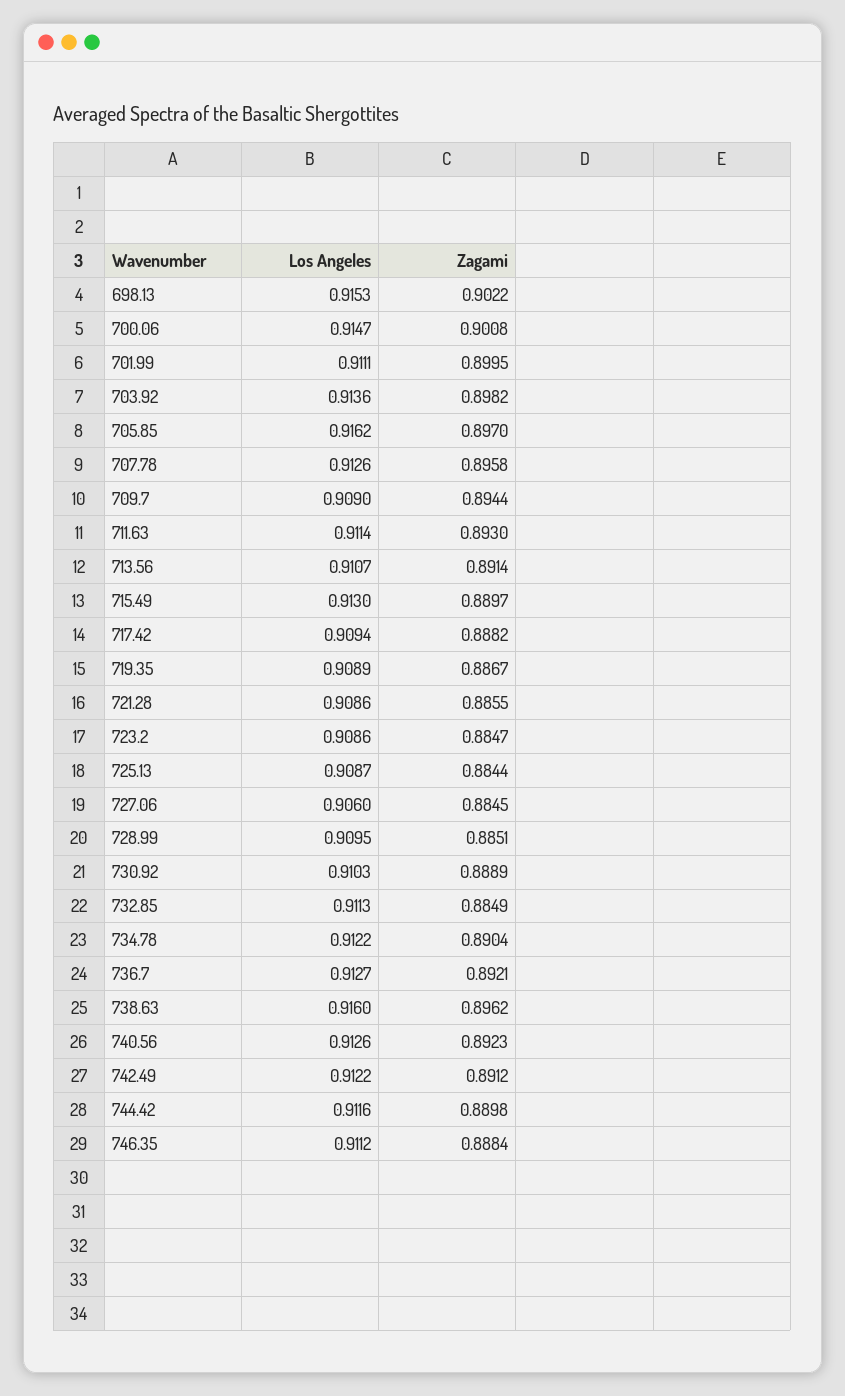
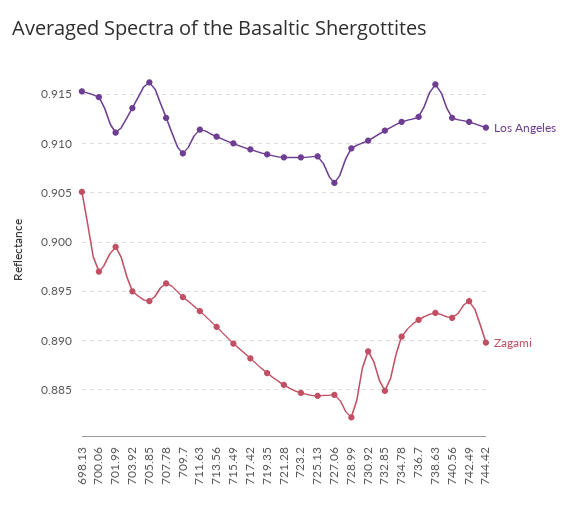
Zagami, 698.13: 0.9022 -> 0.905
Zagami, 700.06: 0.9008 -> 0.897
Zagami, 703.92: 0.8982 -> 0.895
Zagami, 705.85: 0.897 -> 0.894
Los Angeles, 715.49: 0.913 -> 0.91
Zagami, 728.99: 0.8851 -> 0.882
Zagami, 738.63: 0.8962 -> 0.893
Zagami, 742.49: 0.8912 -> 0.894
Los Angeles, 746.35: 0.9112 -> none
Zagami, 746.35: 0.8884 -> none

